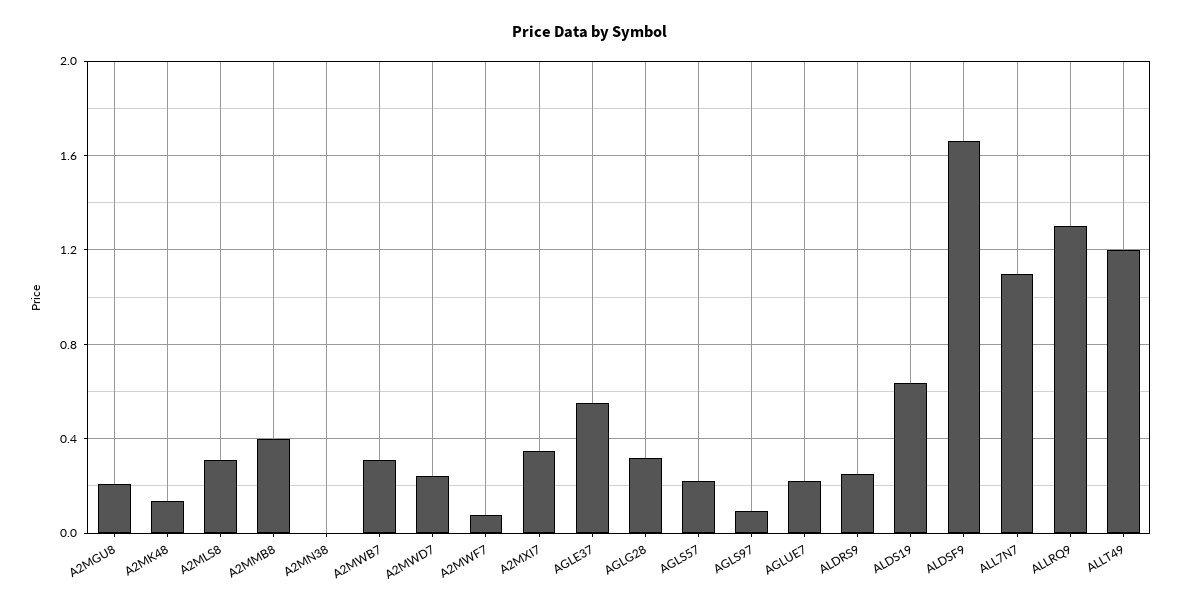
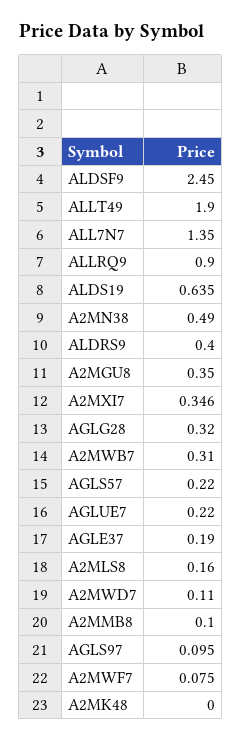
A2MGU8: 0.2 -> 0.35
A2MK48: 0.15 -> 0
A2MLS8: 0.3 -> 0.16
A2MMB8: 0.4 -> 0.1
A2MN38: 0 -> 0.49
A2MWD7: 0.25 -> 0.11
AGLE37: 0.55 -> 0.19
ALDRS9: 0.25 -> 0.4
ALDSF9: 1.65 -> 2.45
ALL7N7: 1.1 -> 1.35
ALLRQ9: 1.3 -> 0.9
ALLT49: 1.2 -> 1.9

